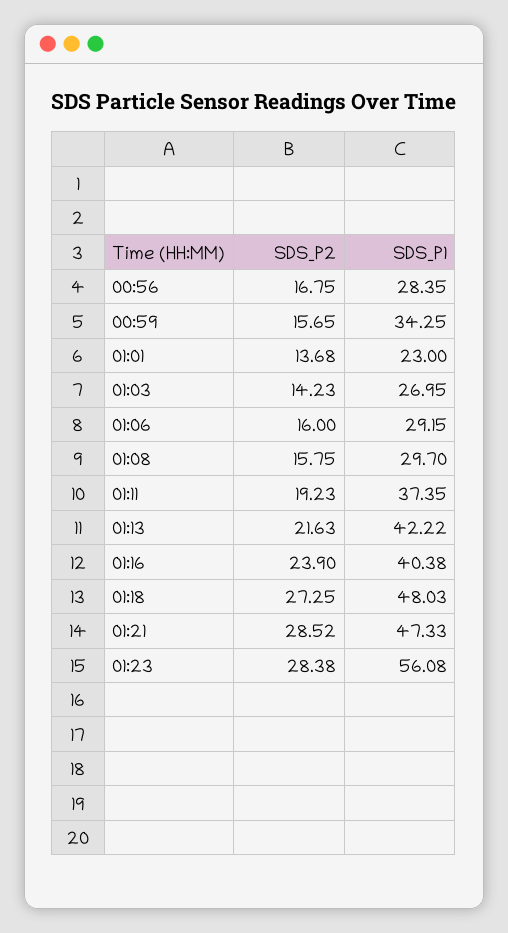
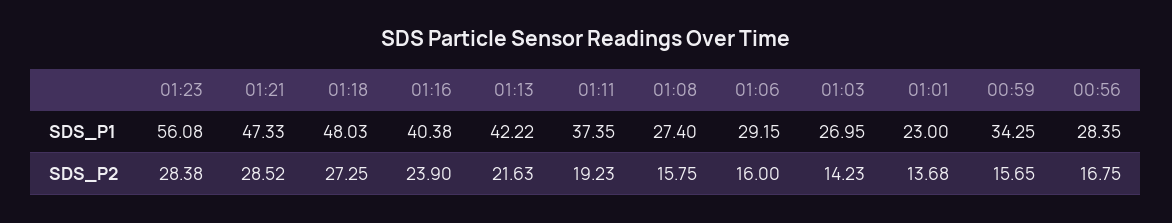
SDS_P1, 01:08: 29.7 -> 27.4

